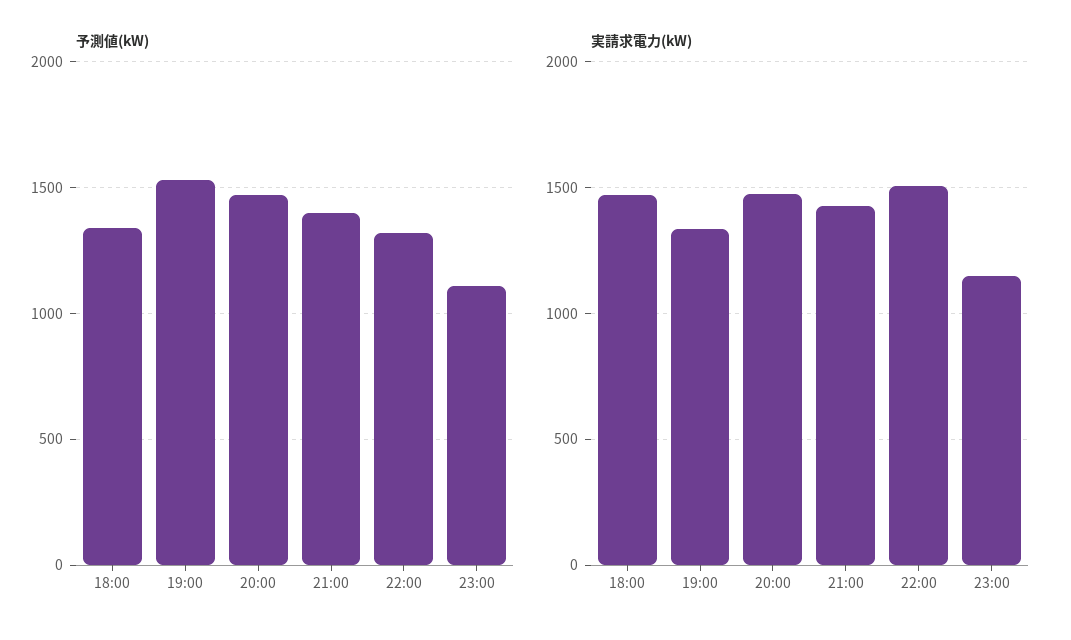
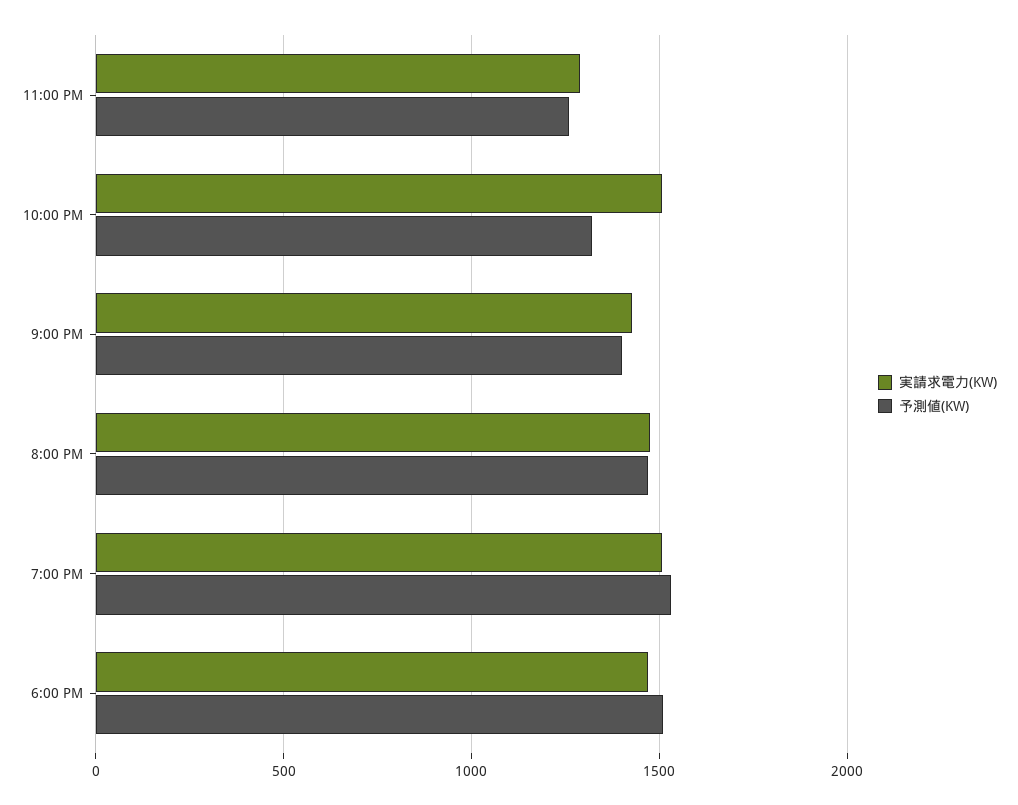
予測値(kW), 18:00: 1350 -> 1500
予測値(kW), 23:00: 1100 -> 1250
実請求電力(kW), 19:00: 1350 -> 1500
実請求電力(kW), 23:00: 1150 -> 1300

